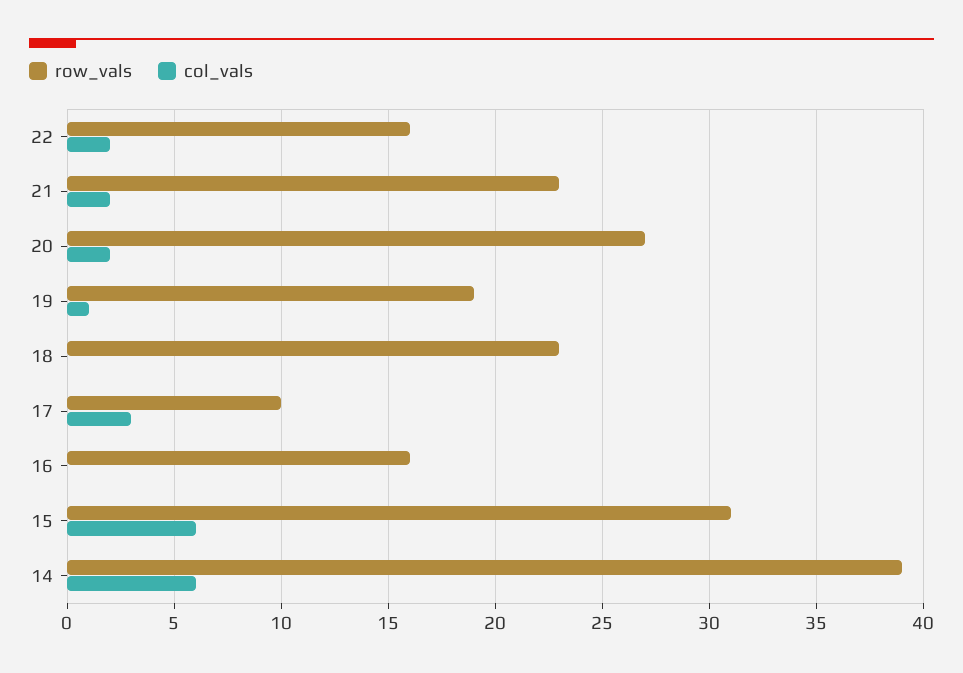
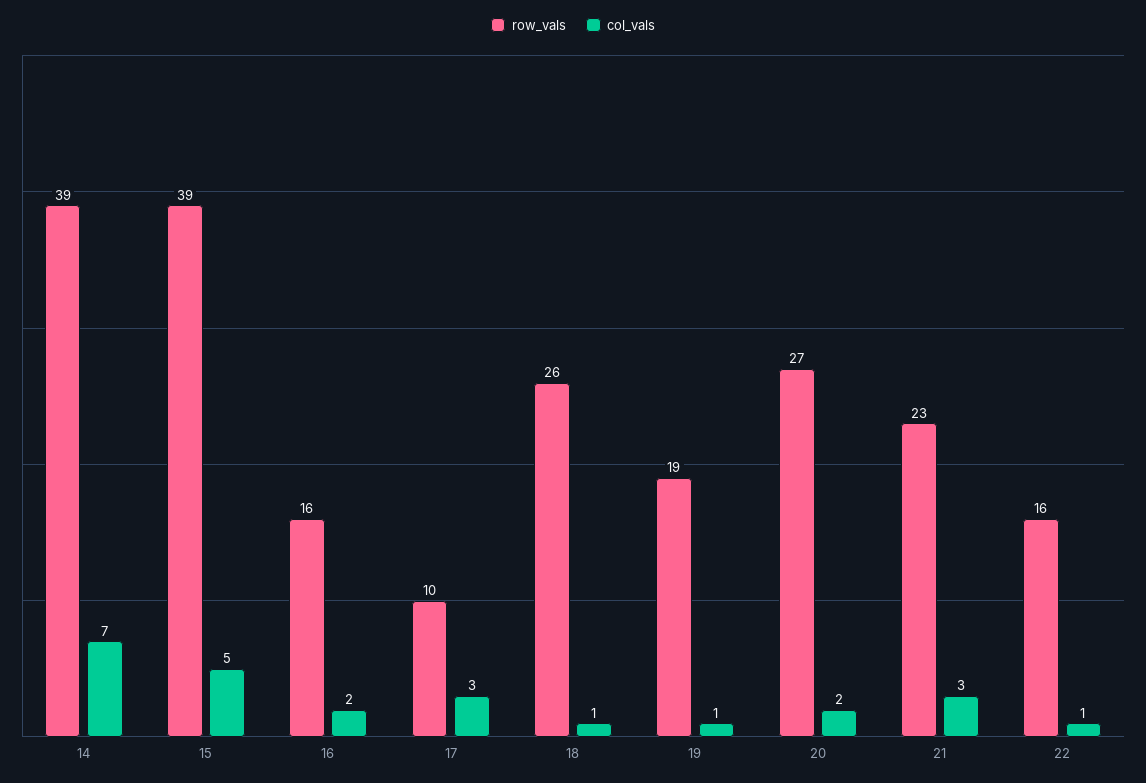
col_vals, 22: 2 -> 1
col_vals, 21: 2 -> 3
row_vals, 18: 23 -> 26
col_vals, 18: 0 -> 1
col_vals, 16: 0 -> 2
row_vals, 15: 31 -> 39
col_vals, 15: 6 -> 5
col_vals, 14: 6 -> 7

